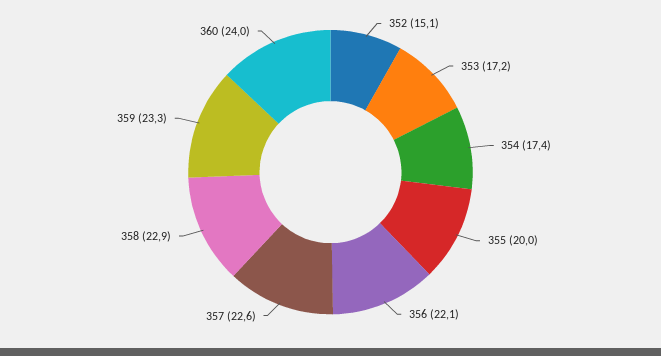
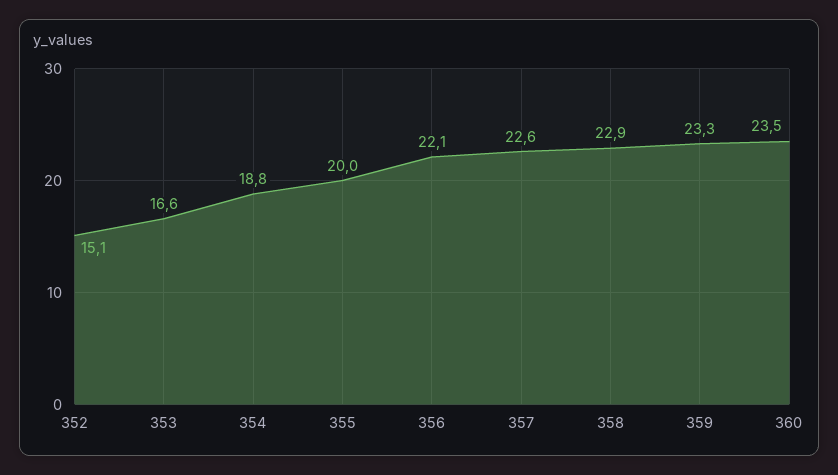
353: 17.2 -> 16.6
354: 17.4 -> 18.8
360: 24 -> 23.5

